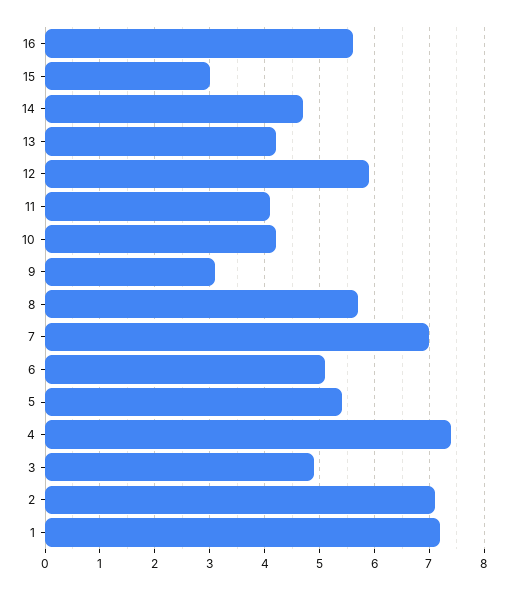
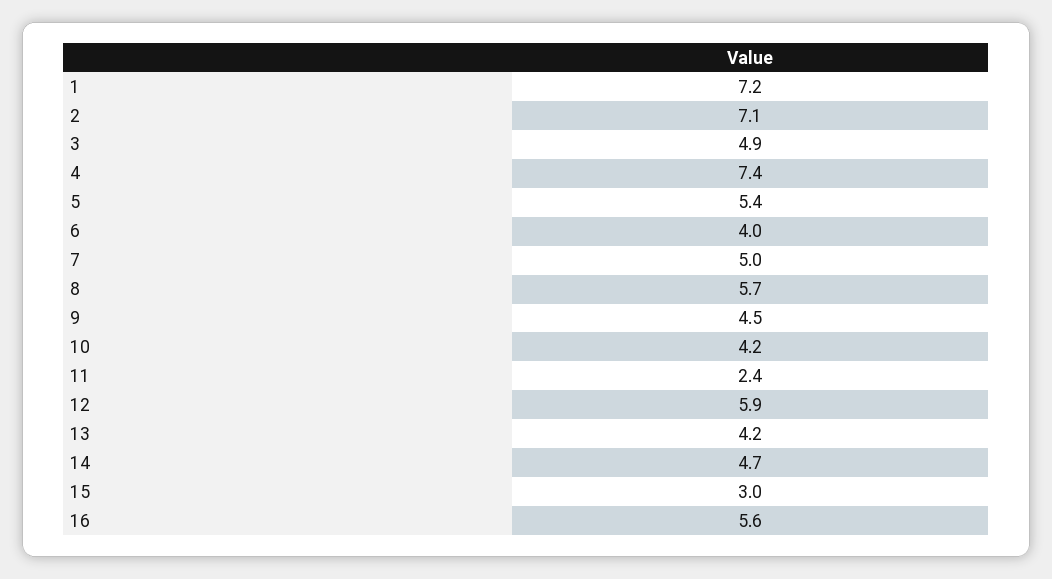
11: 4 -> 2.4
9: 3 -> 4.5
7: 7 -> 5
6: 5 -> 4

